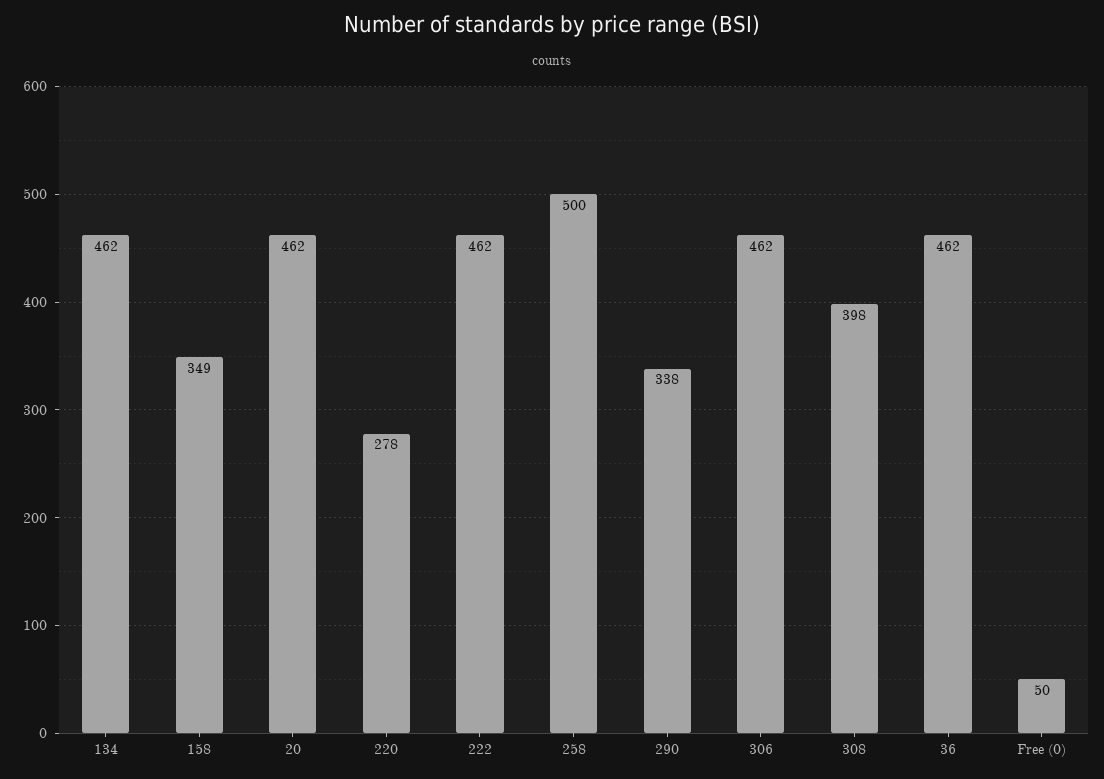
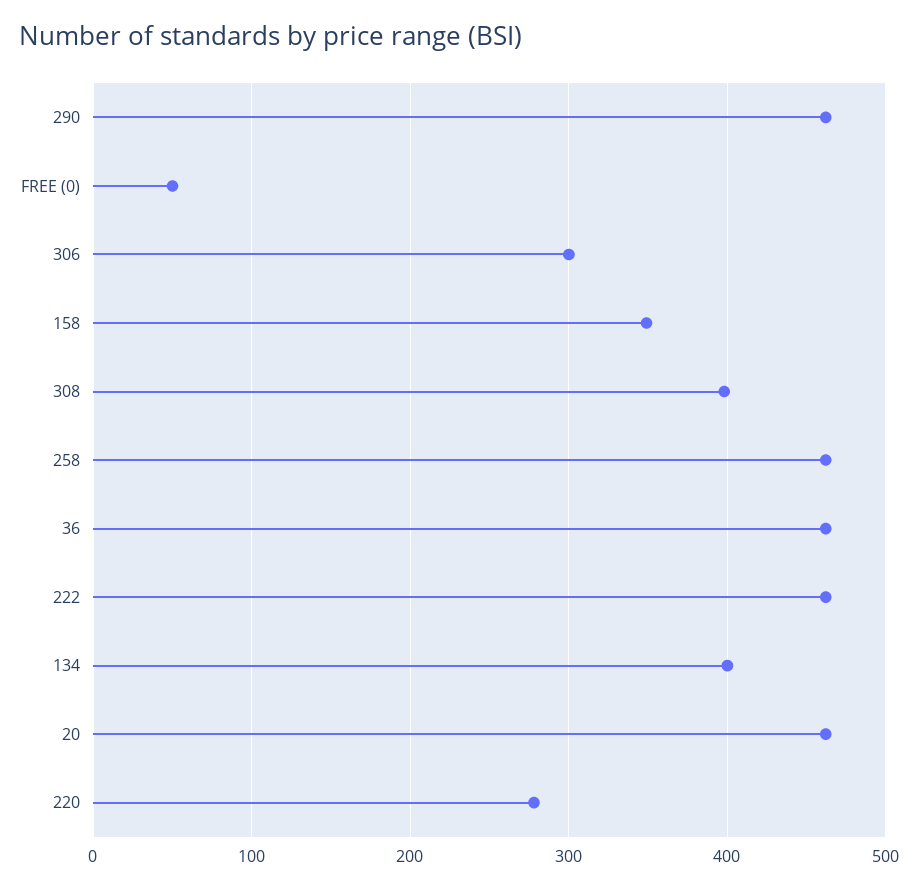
134: 462 -> 400
258: 500 -> 460
290: 338 -> 460
306: 462 -> 300

